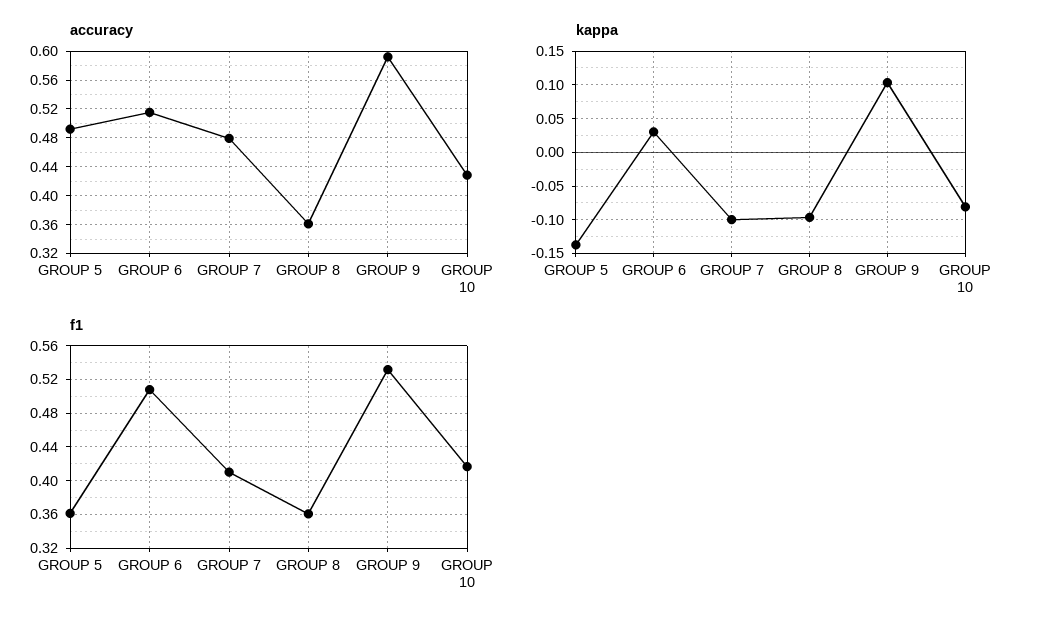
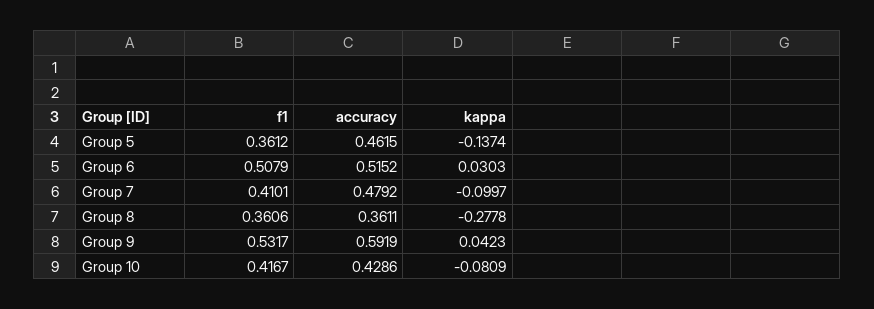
accuracy, GROUP 5: 0.49 -> 0.4615
kappa, GROUP 8: -0.1 -> -0.2778
kappa, GROUP 9: 0.1 -> 0.0423

